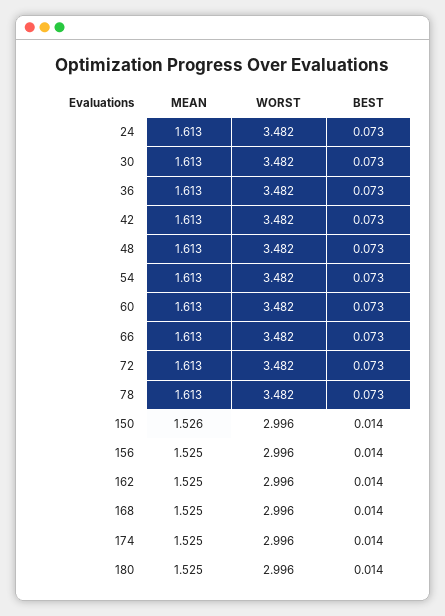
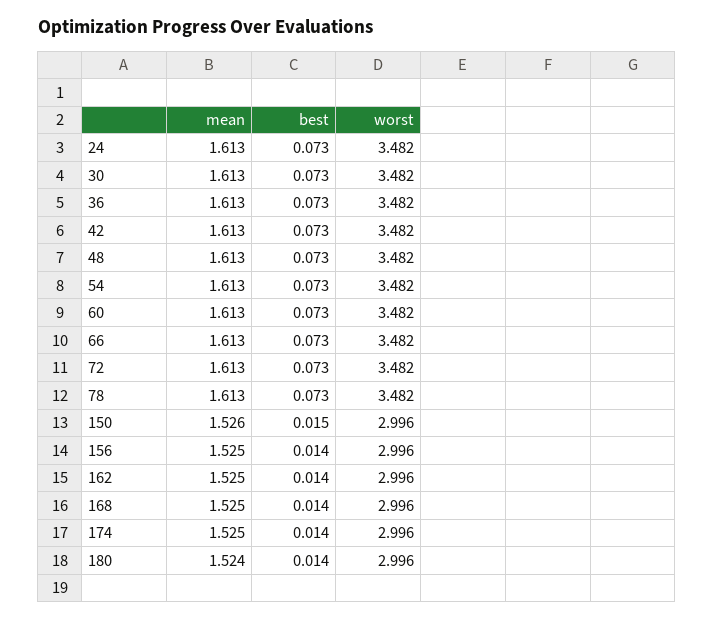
BEST, 150: 0.014 -> 0.015
MEAN, 180: 1.525 -> 1.524

